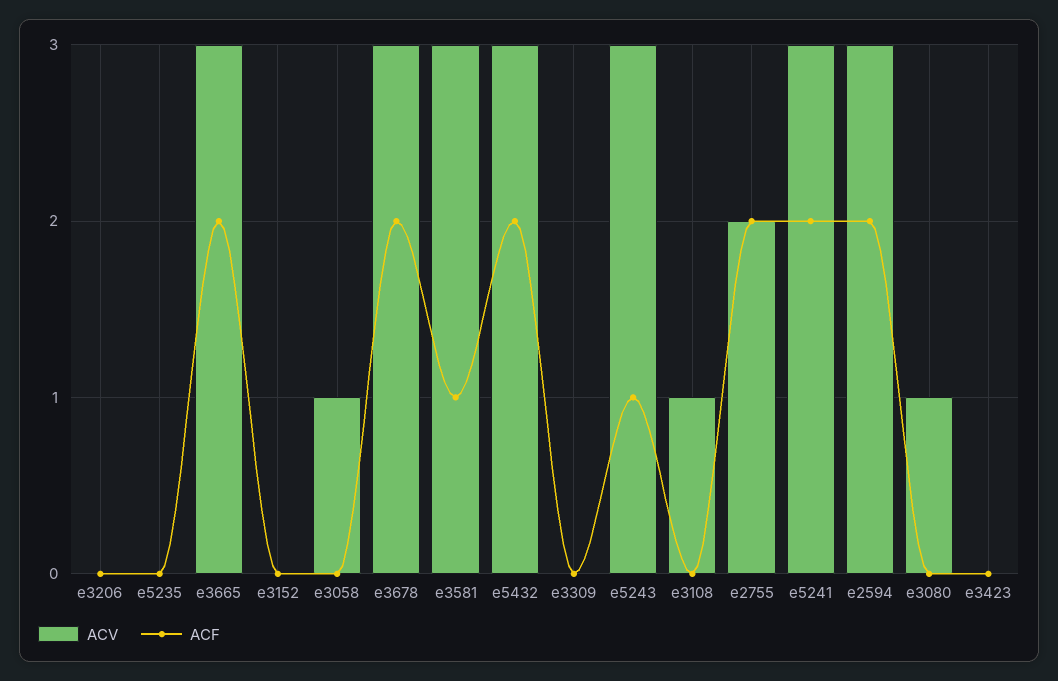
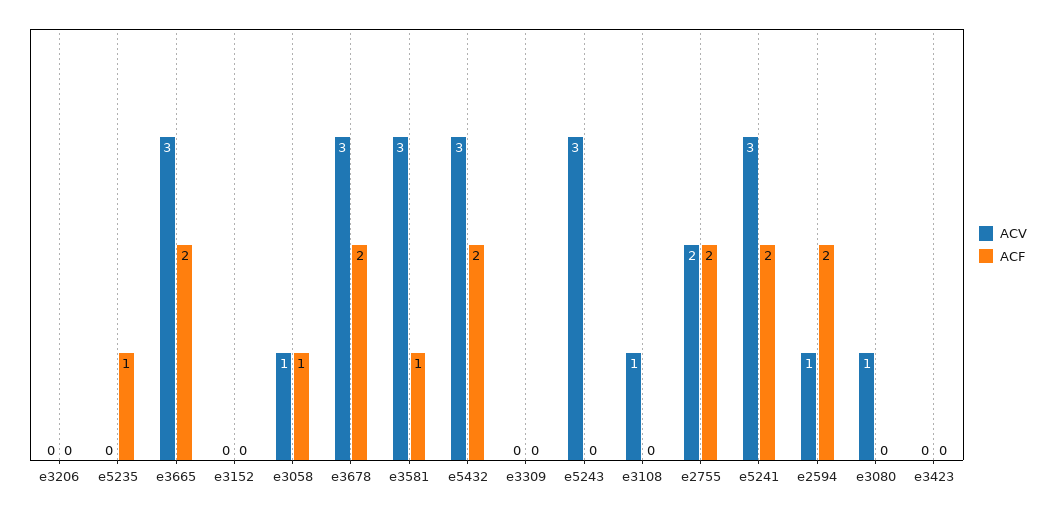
ACF, e5235: 0 -> 1
ACF, e3058: 0 -> 1
ACF, e5243: 1 -> 0
ACV, e2594: 3 -> 1

